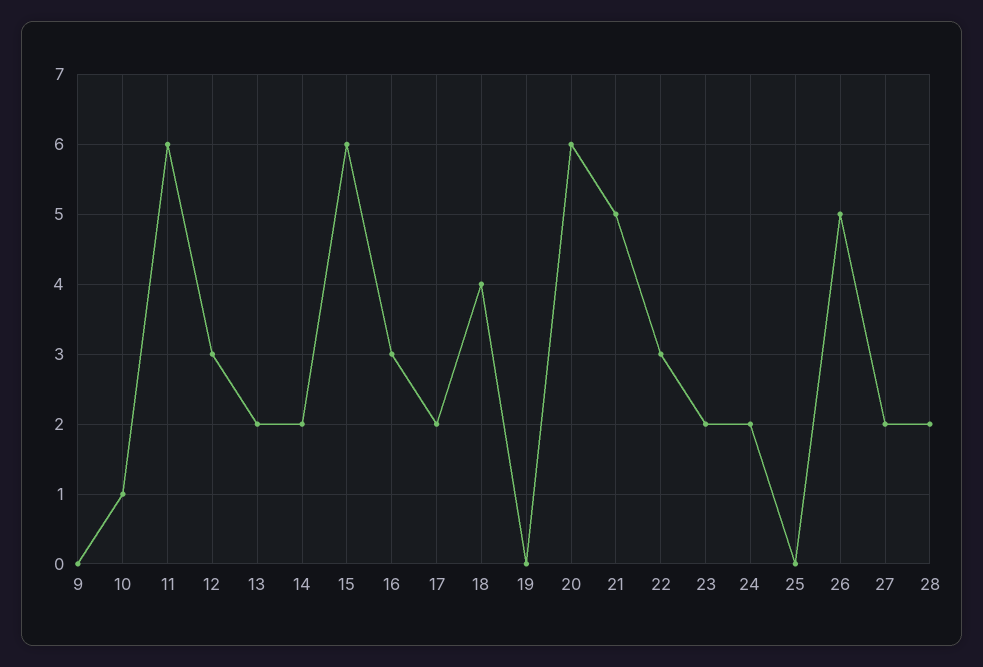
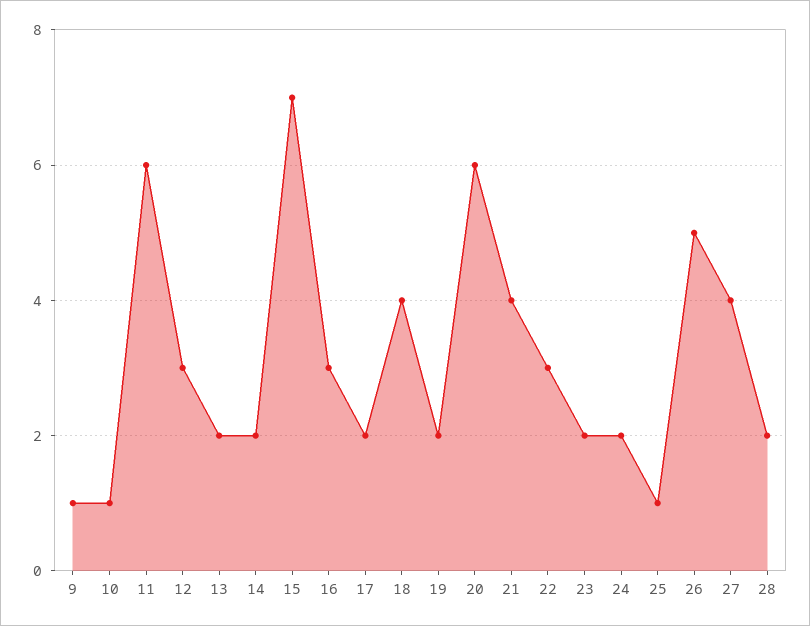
9: 0 -> 1
15: 6 -> 7
19: 0 -> 2
21: 5 -> 4
25: 0 -> 1
27: 2 -> 4

